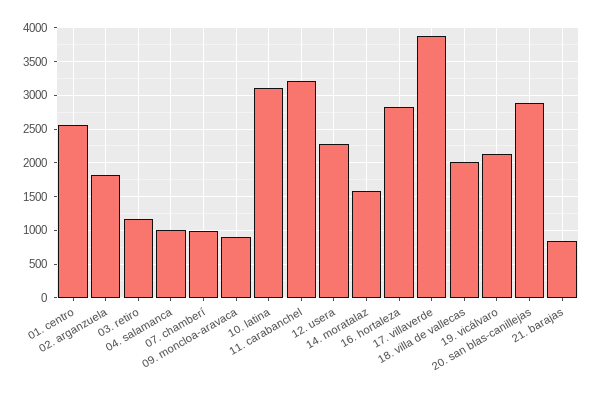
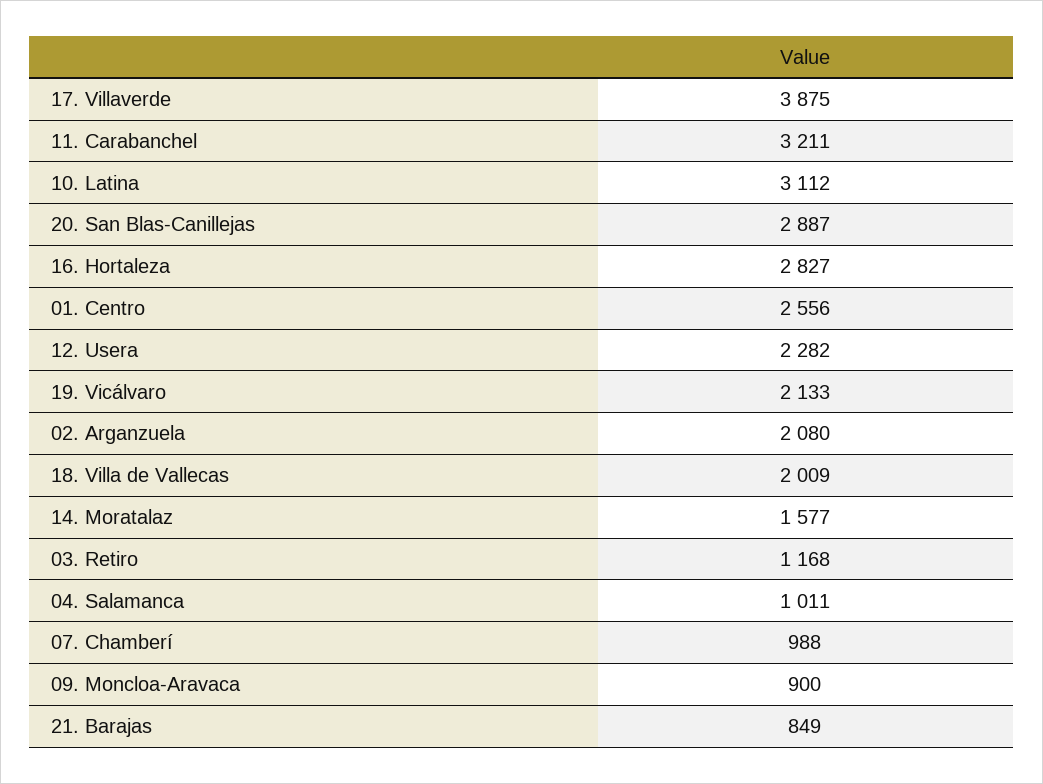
02. arganzuela: 1800 -> 2080

